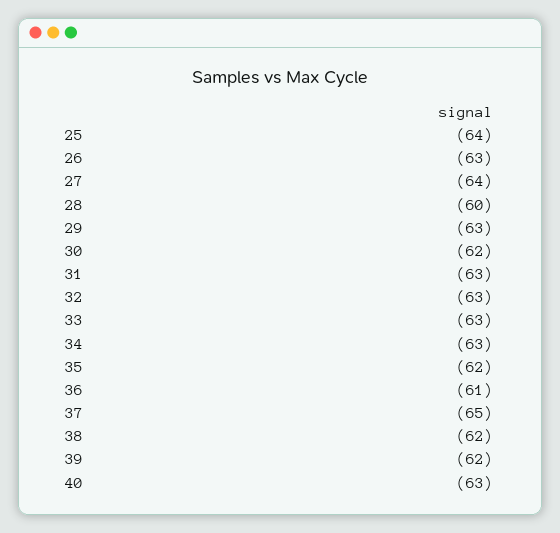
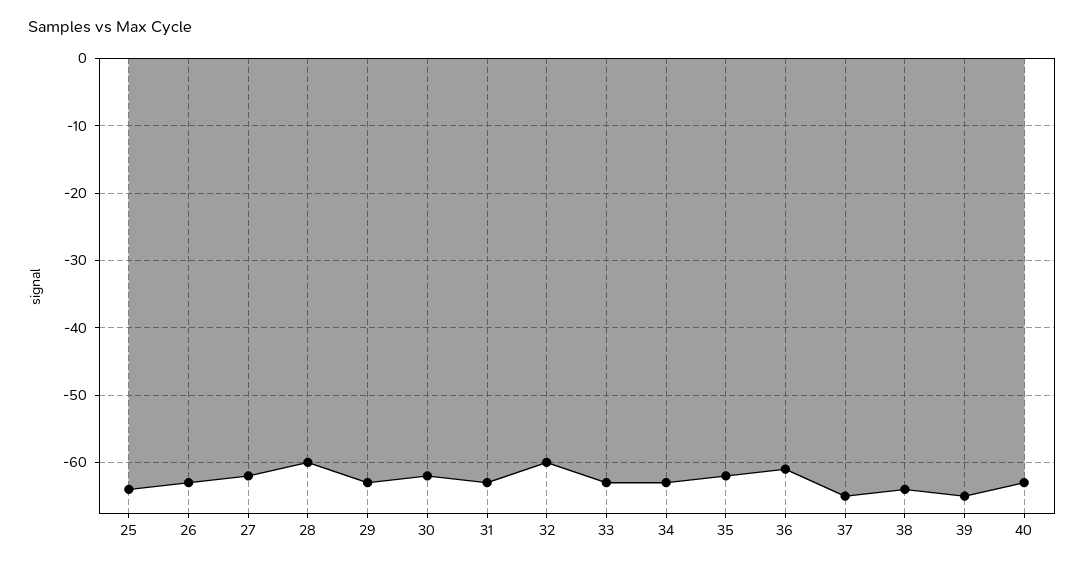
27: -64 -> -62
32: -63 -> -60
38: -62 -> -64
39: -62 -> -65

